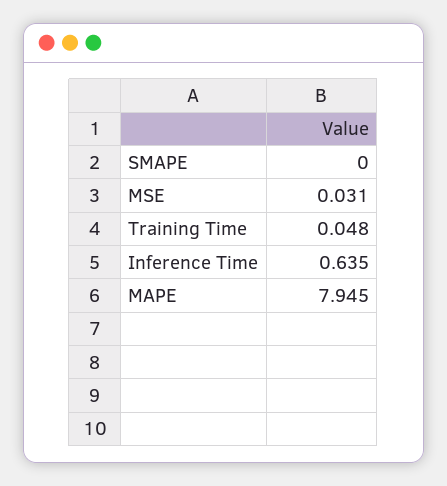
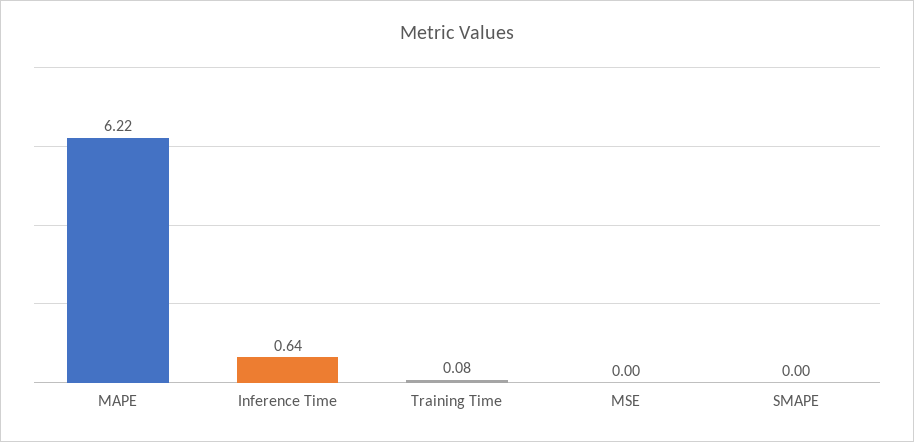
MSE: 0.031 -> 0
Training Time: 0.048 -> 0.08
MAPE: 7.945 -> 6.22

